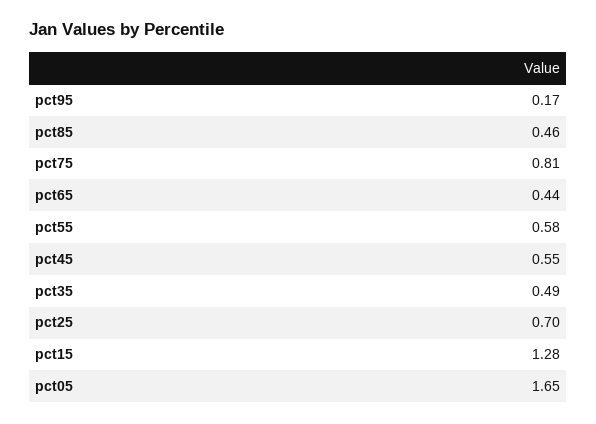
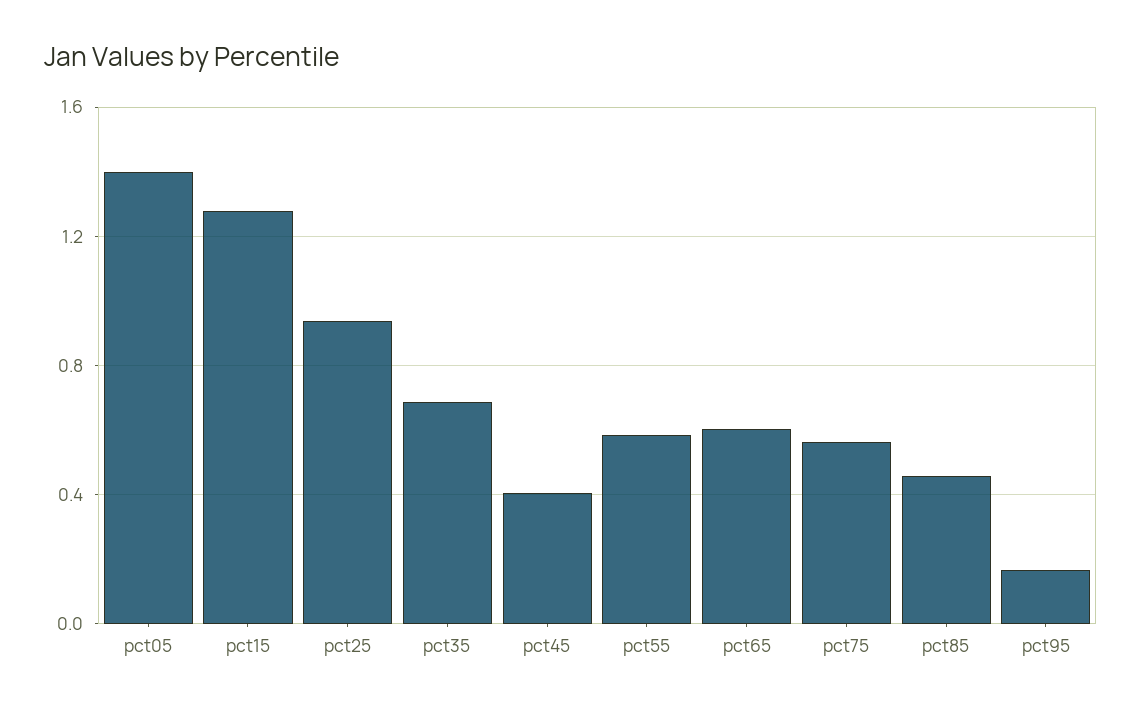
pct75: 0.81 -> 0.55
pct65: 0.44 -> 0.6
pct45: 0.55 -> 0.4
pct35: 0.49 -> 0.7
pct25: 0.7 -> 0.95
pct05: 1.65 -> 1.4

